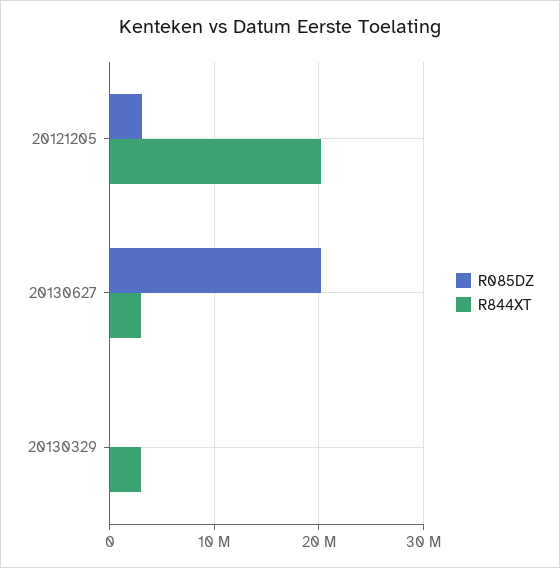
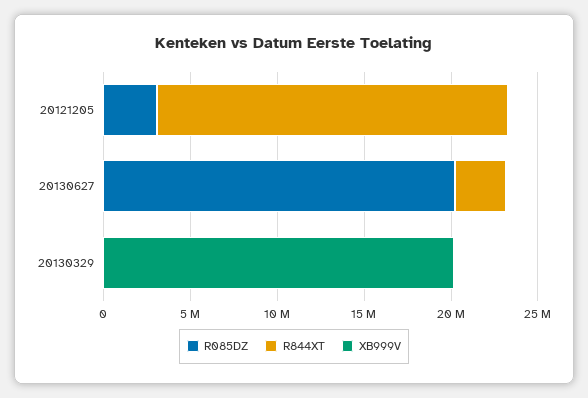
R844XT, 20130329: 3000000 -> 0
XB999V, 20121205: none -> 0
XB999V, 20130627: none -> 0
XB999V, 20130329: none -> 20000000

